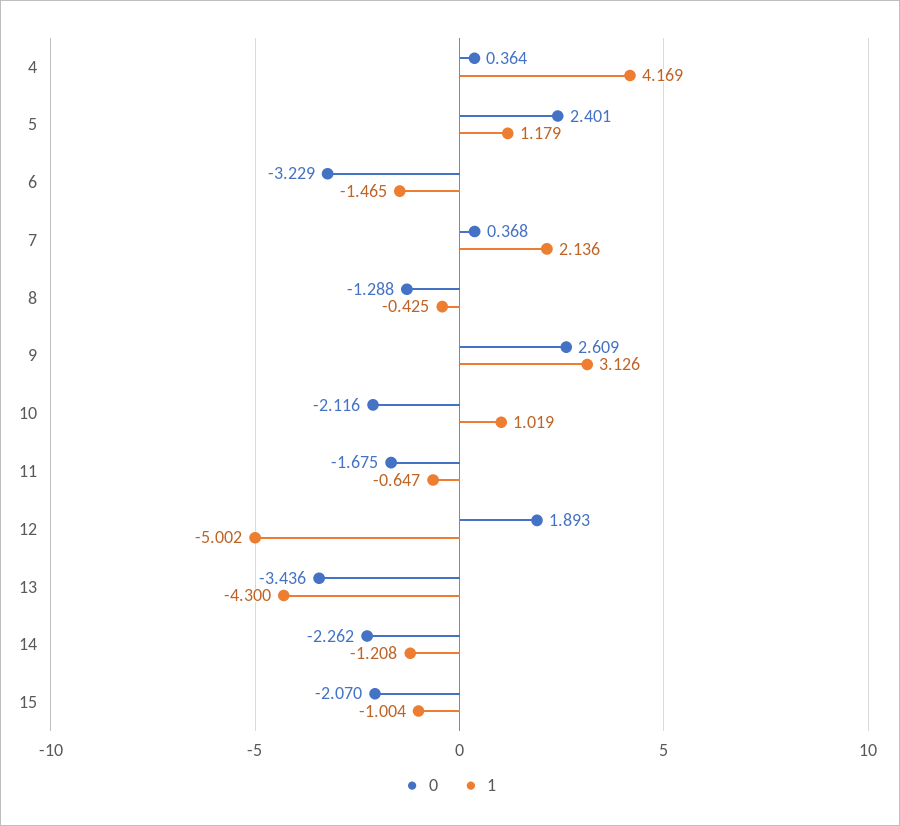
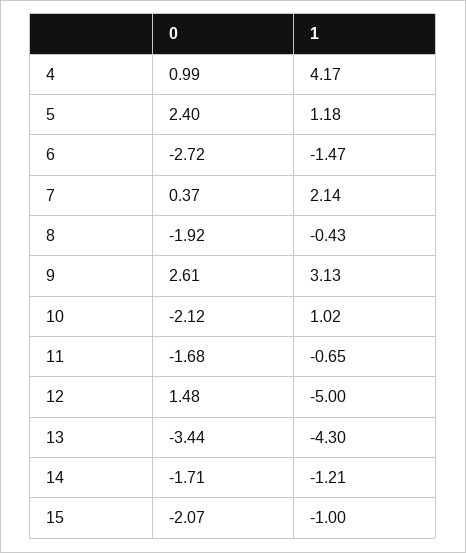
0, 4: 0.364 -> 0.99
0, 6: -3.229 -> -2.72
0, 8: -1.288 -> -1.92
0, 12: 1.893 -> 1.48
0, 14: -2.262 -> -1.71

